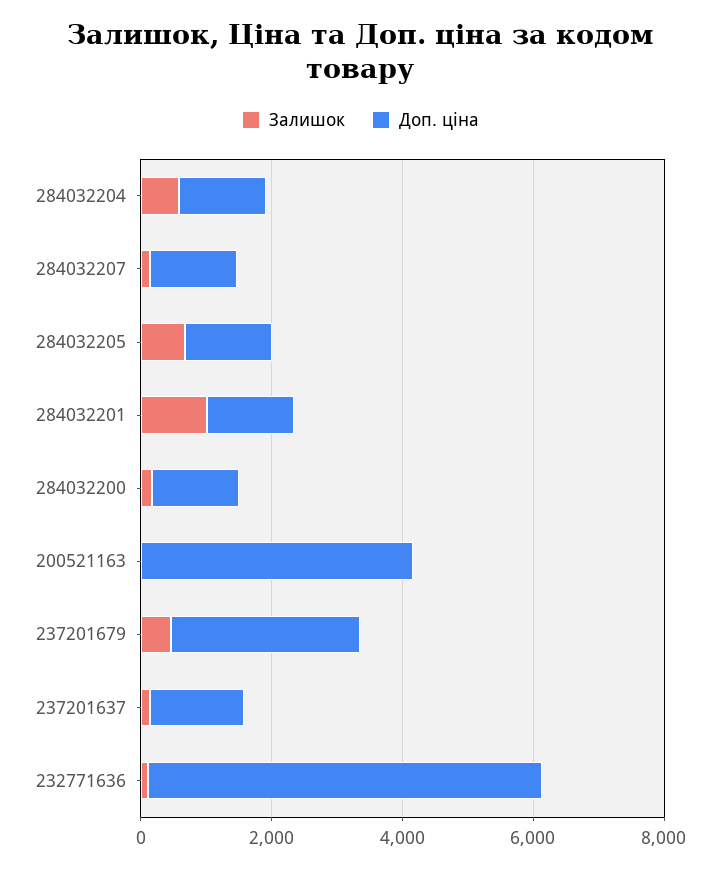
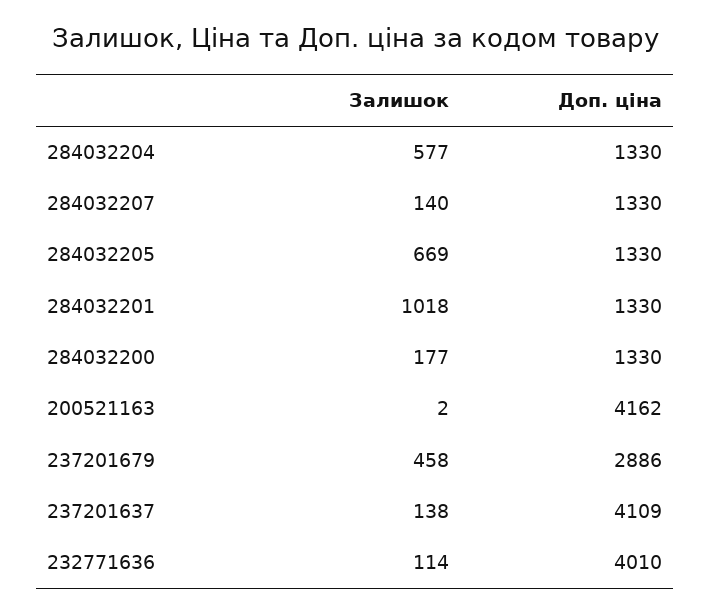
Доп. ціна, 237201637: 1500 -> 4109
Доп. ціна, 232771636: 6000 -> 4010

